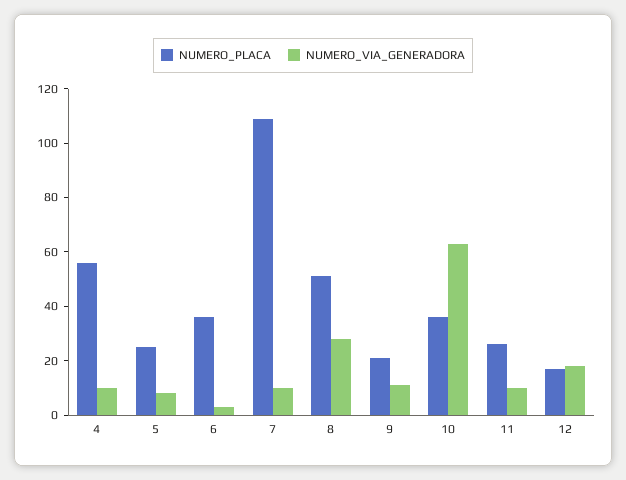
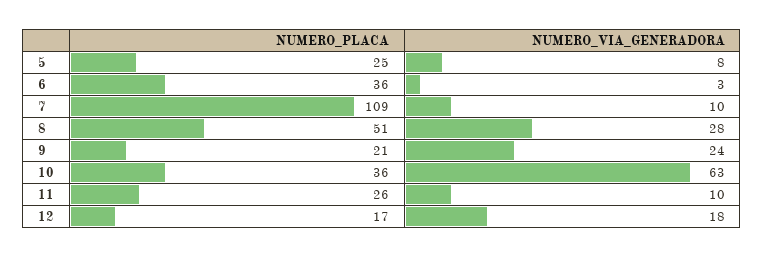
NUMERO_PLACA, 4: 55 -> none
NUMERO_VIA_GENERADORA, 4: 10 -> none
NUMERO_VIA_GENERADORA, 9: 10 -> 24

